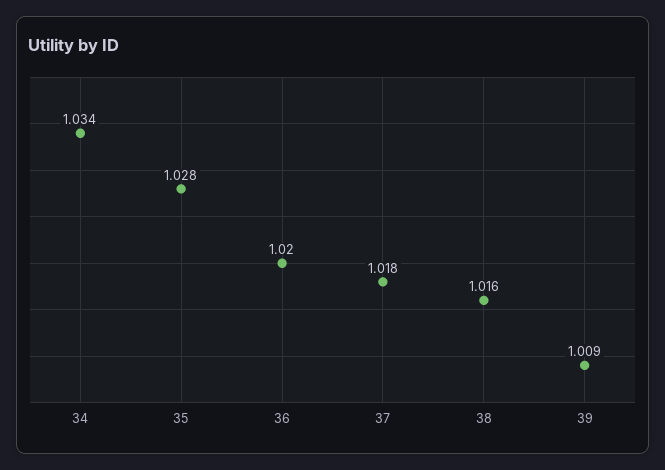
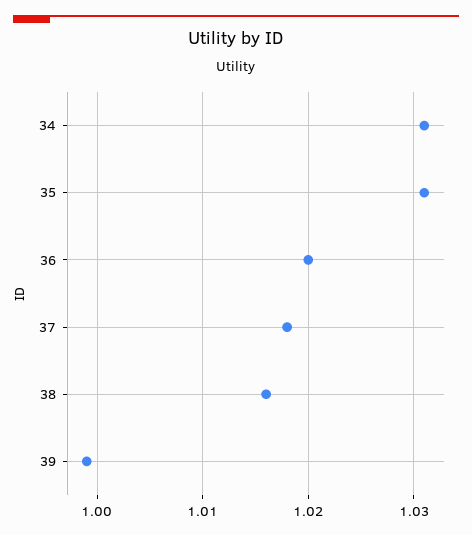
34: 1.034 -> 1.031
35: 1.028 -> 1.031
39: 1.009 -> 0.999

